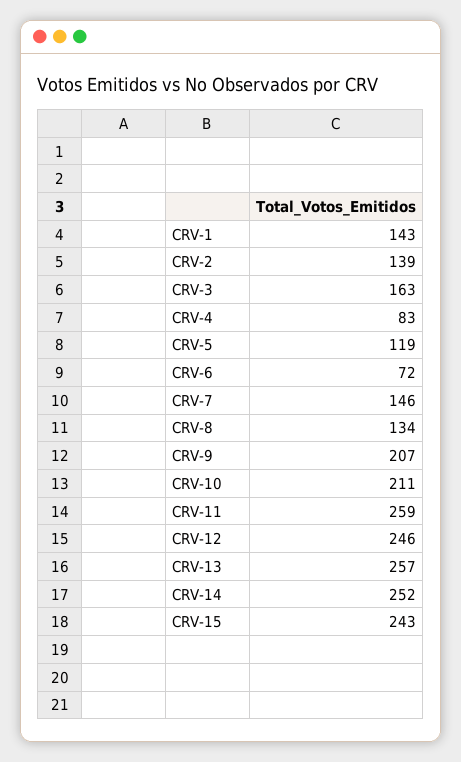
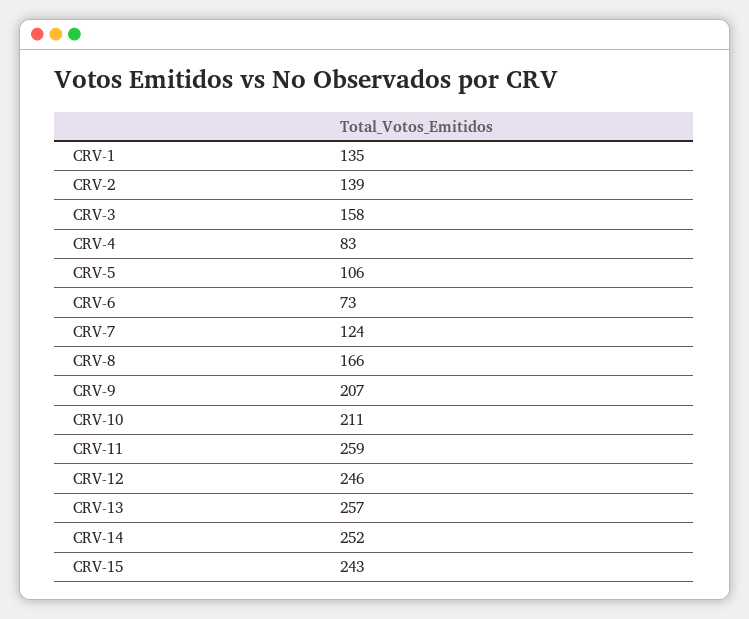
CRV-1: 143 -> 135
CRV-3: 163 -> 158
CRV-5: 119 -> 106
CRV-6: 72 -> 73
CRV-7: 146 -> 124
CRV-8: 134 -> 166

